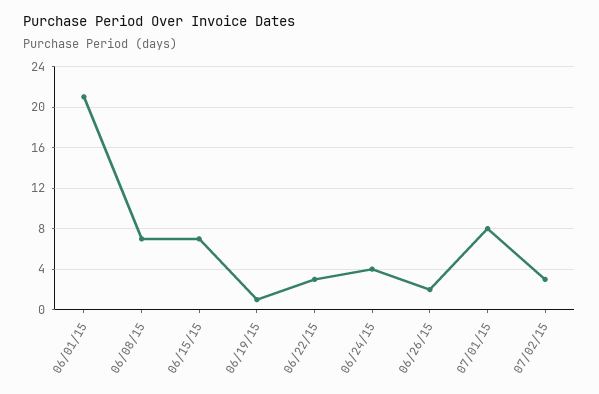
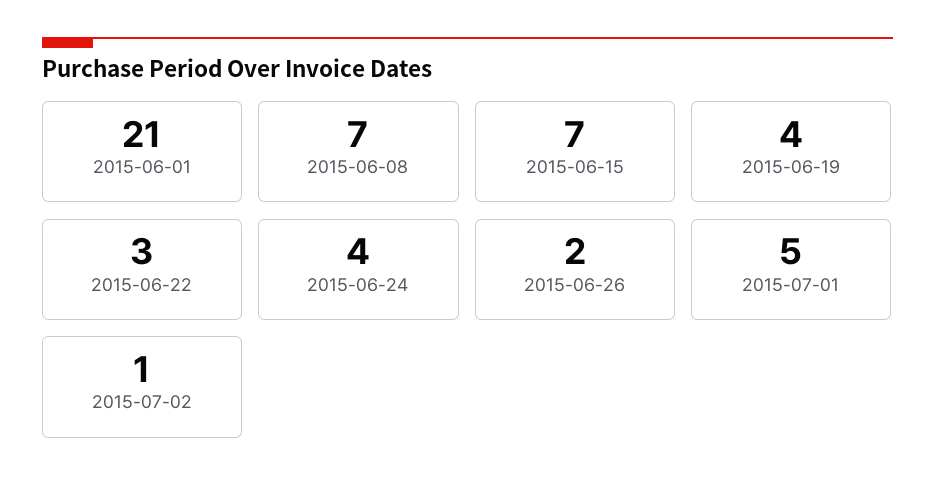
06/19/15: 1 -> 4
07/01/15: 8 -> 5
07/02/15: 3 -> 1

